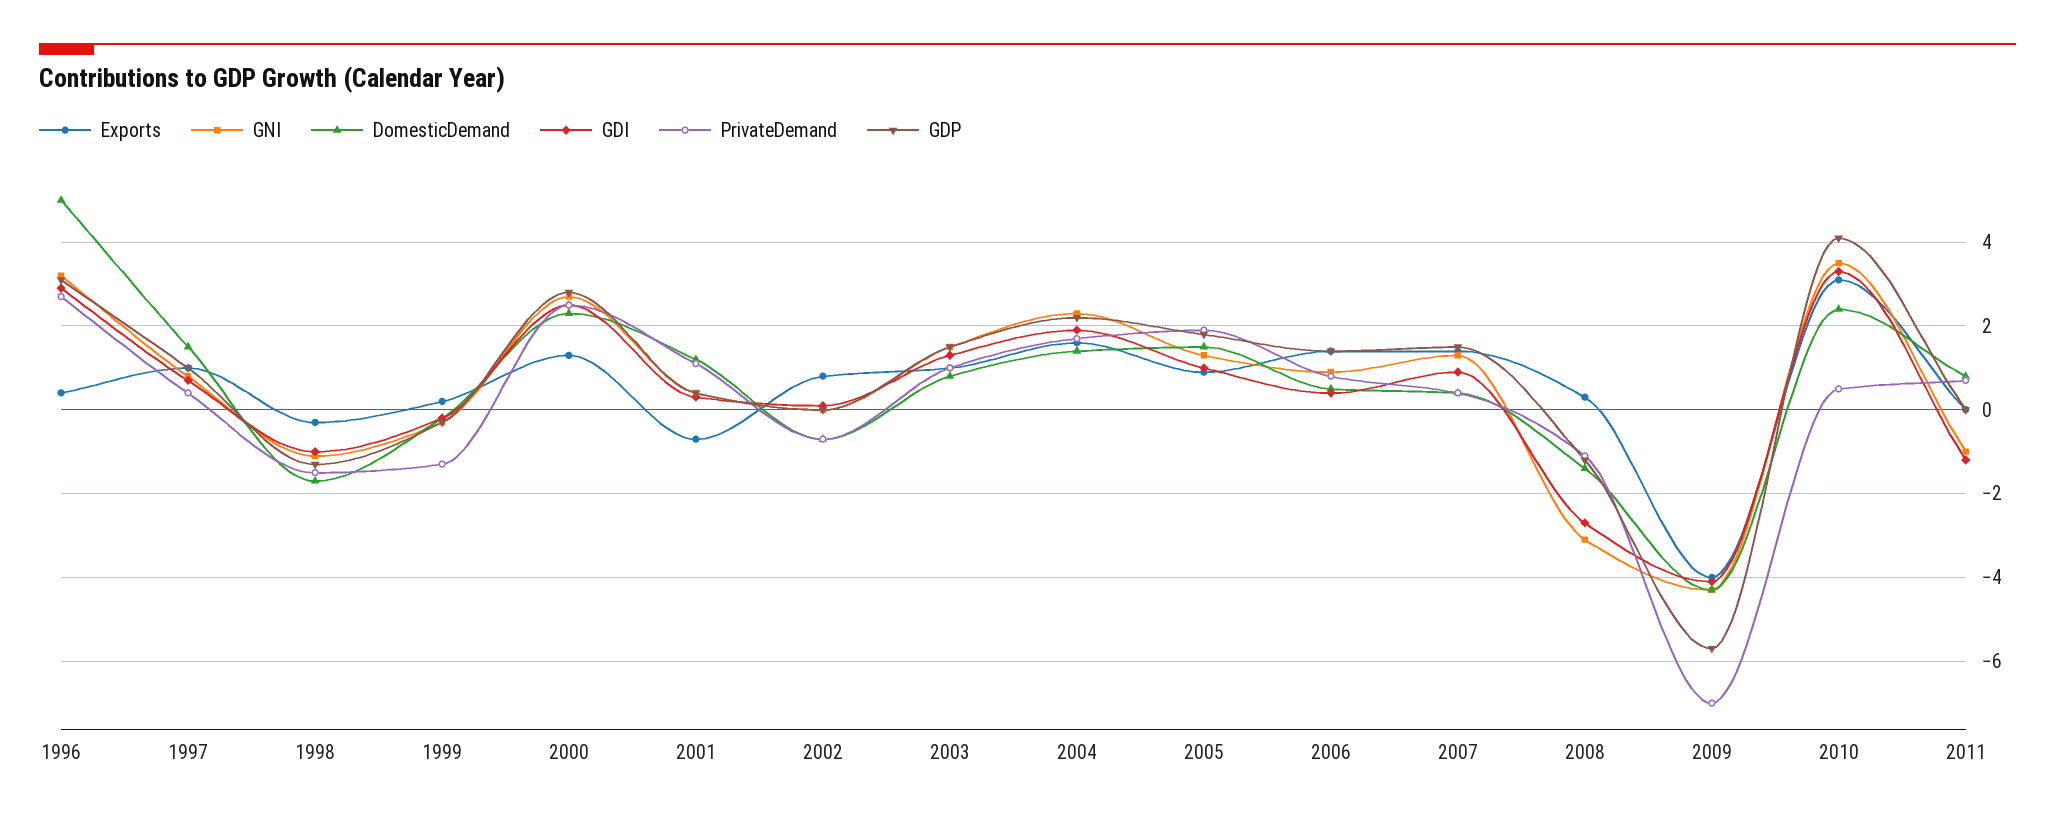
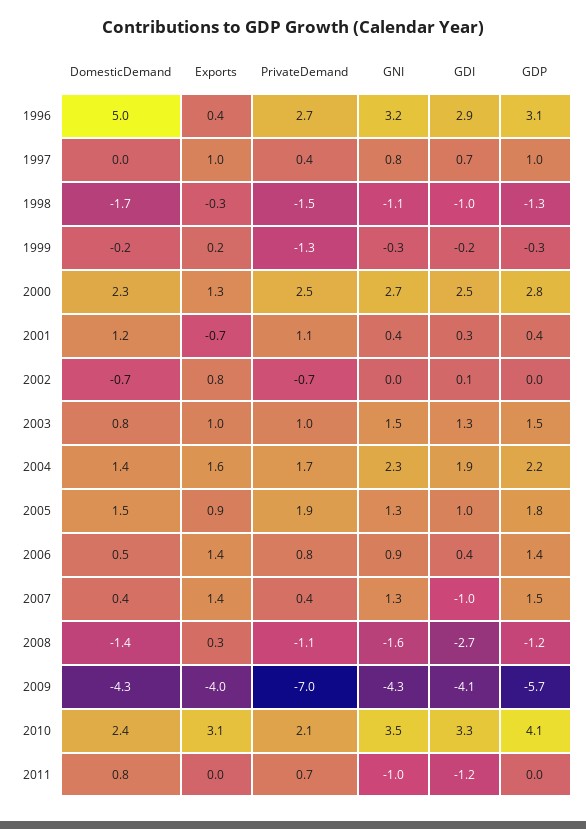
DomesticDemand, 1997: 1.5 -> 0
GDI, 2007: 1 -> -1
GNI, 2008: -3 -> -1.6
PrivateDemand, 2010: 0.5 -> 2.1

